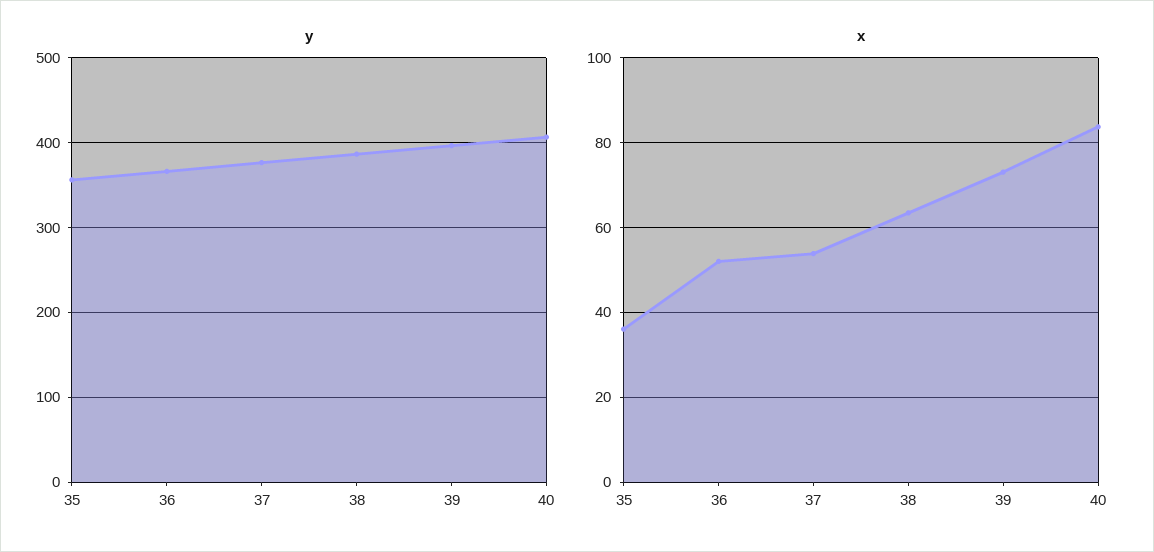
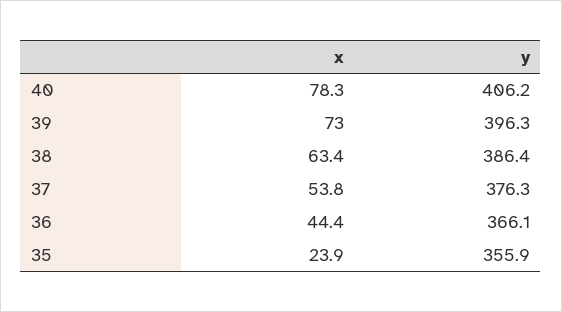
x, 35: 36 -> 23.9
x, 36: 52 -> 44.4
x, 40: 84 -> 78.3

